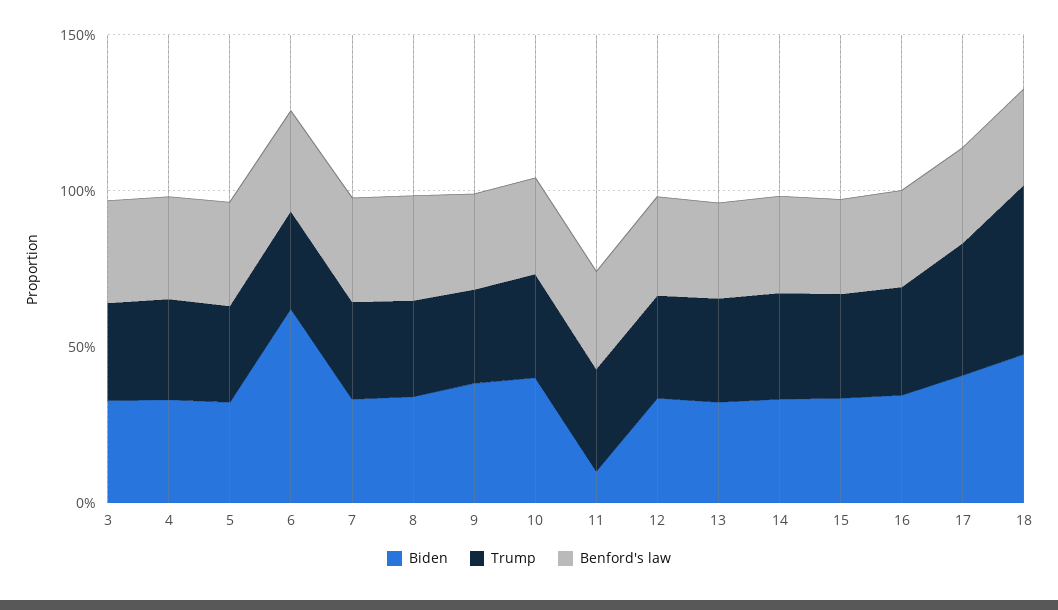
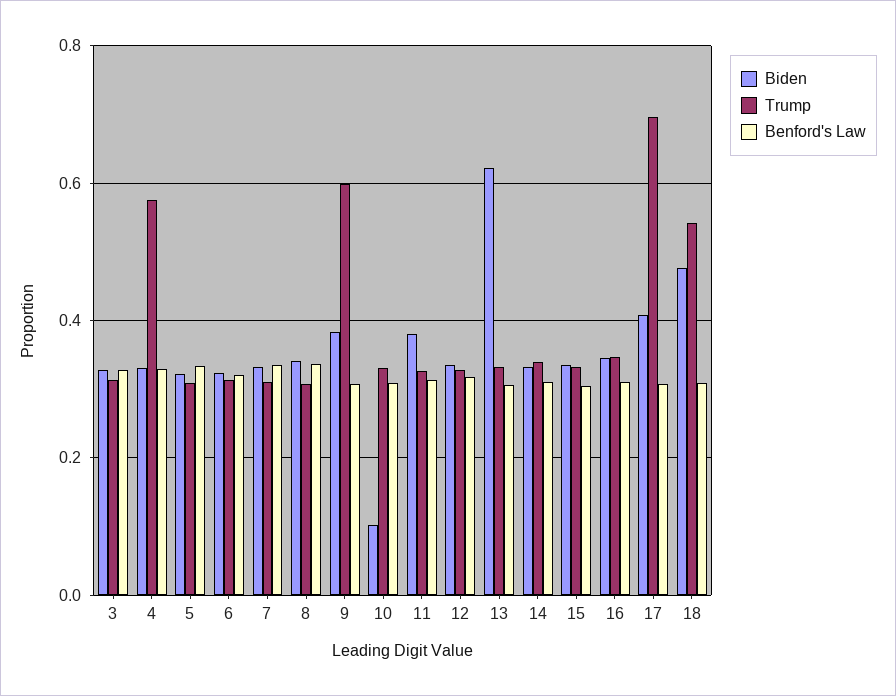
Trump, 4: 0.3 -> 0.58
Biden, 6: 0.6 -> 0.32
Trump, 9: 0.3 -> 0.6
Biden, 10: 0.4 -> 0.1
Biden, 11: 0.1 -> 0.38
Biden, 13: 0.3 -> 0.62
Trump, 17: 0.4 -> 0.7

